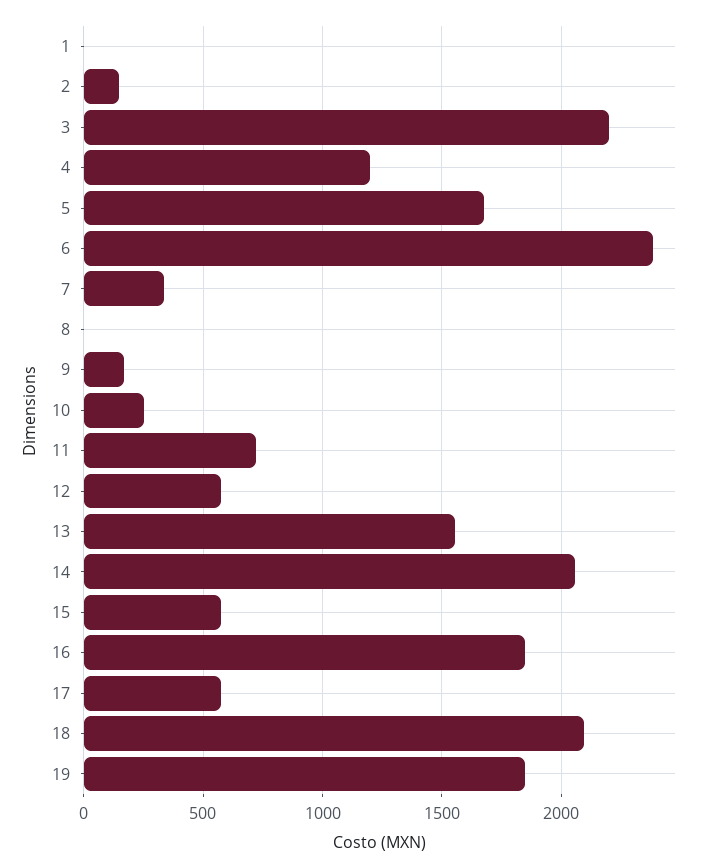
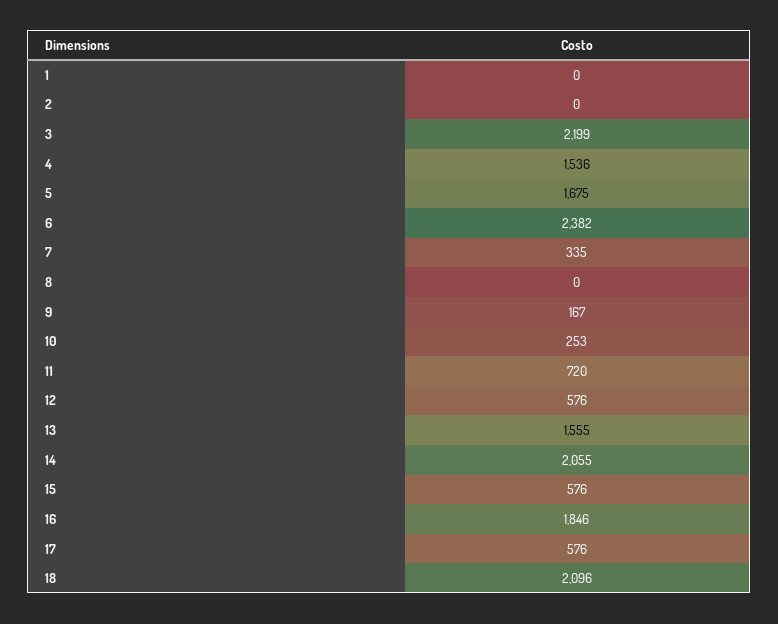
2: 150 -> 0
4: 1200 -> 1536
19: 1850 -> none

